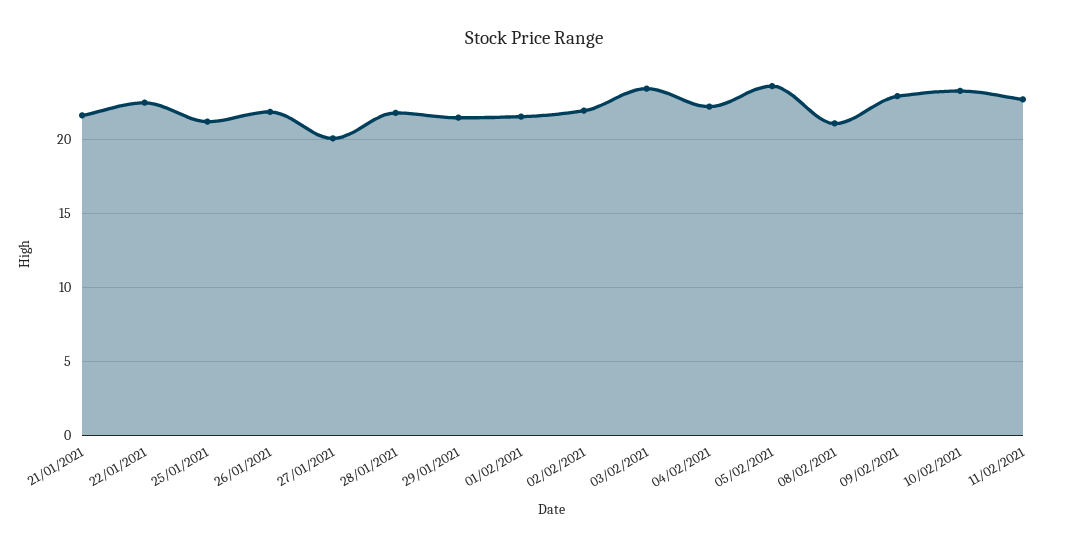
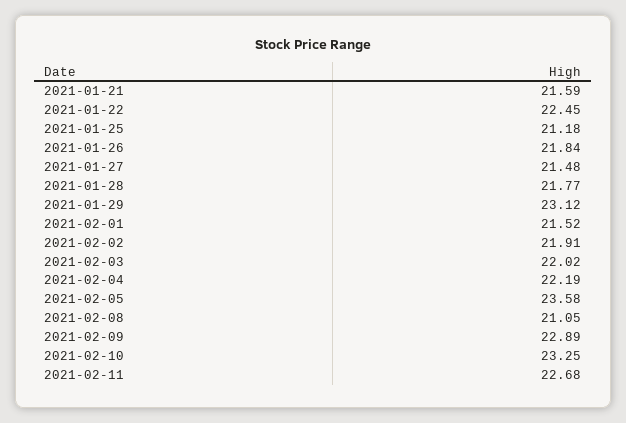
27/01/2021: 20 -> 21.48
29/01/2021: 21.5 -> 23.12
03/02/2021: 23.5 -> 22.02

